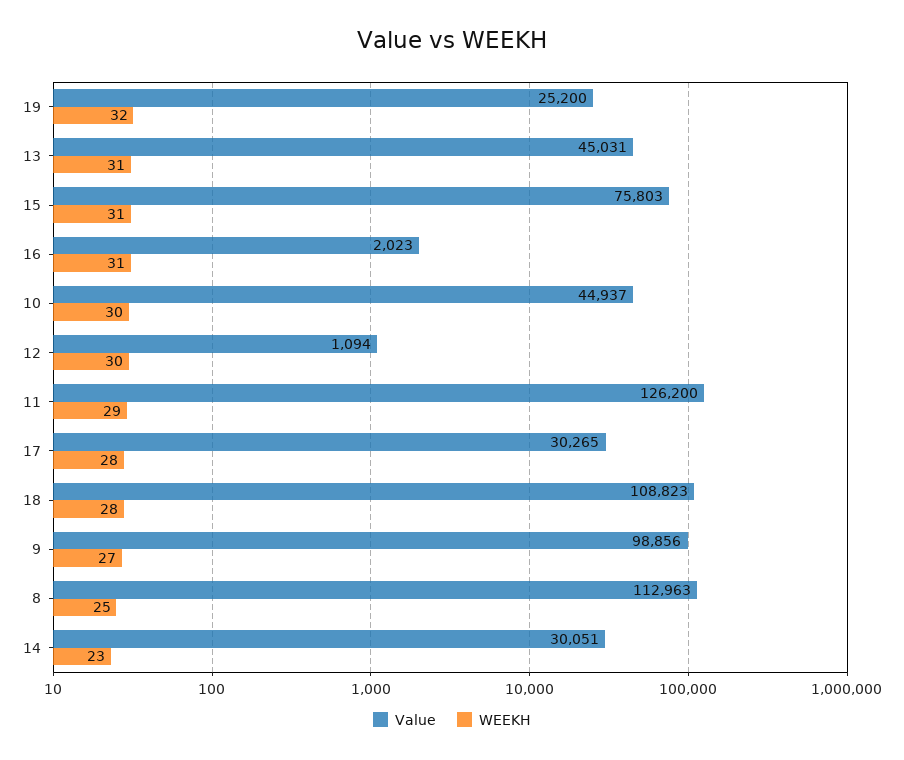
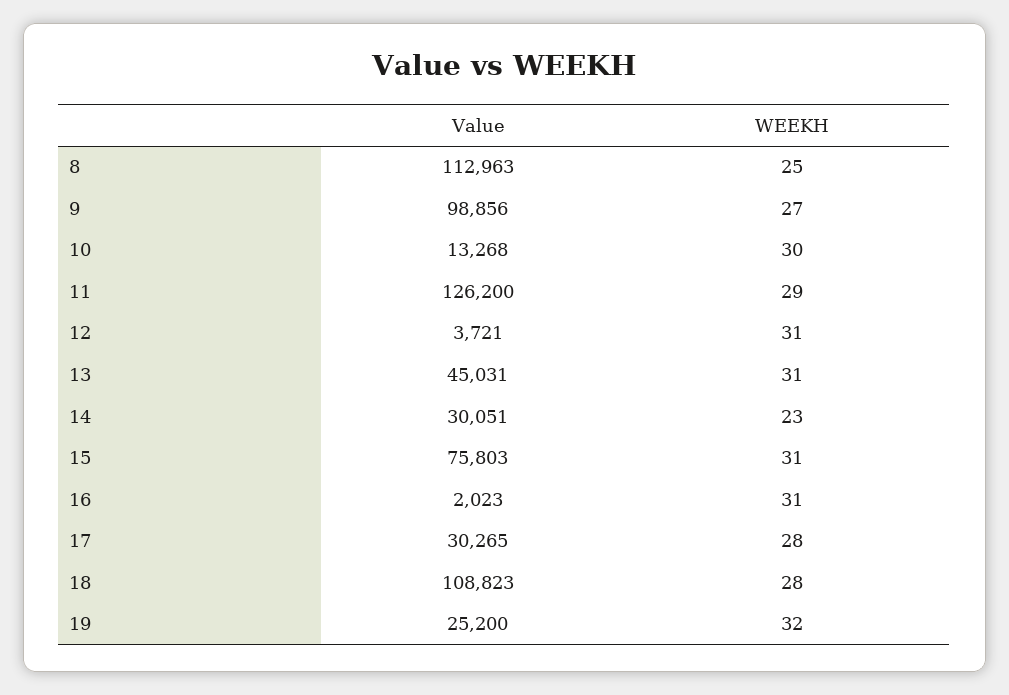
Value, 10: 44937 -> 13268
Value, 12: 1094 -> 3721
WEEKH, 12: 30 -> 31

